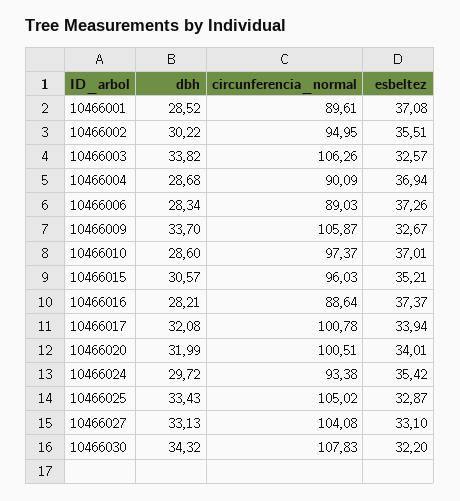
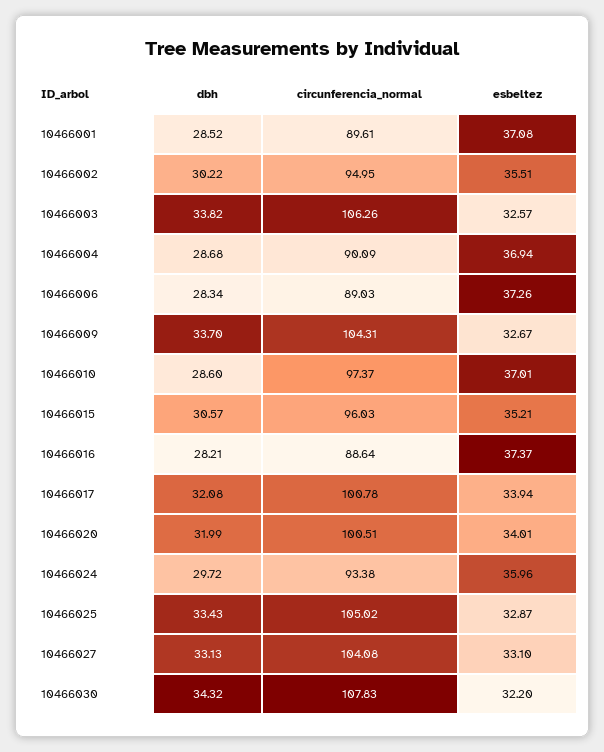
circunferencia_normal, 10466009: 105.87 -> 104.31
esbeltez, 10466024: 35.42 -> 35.96

